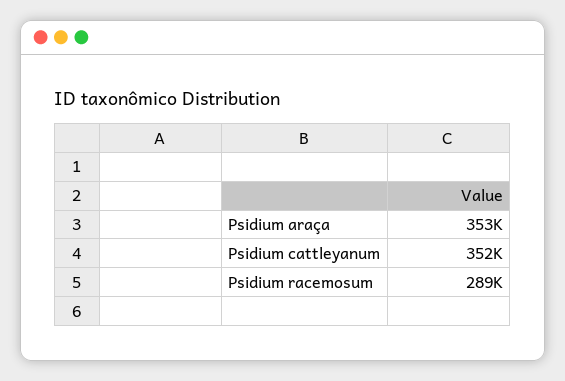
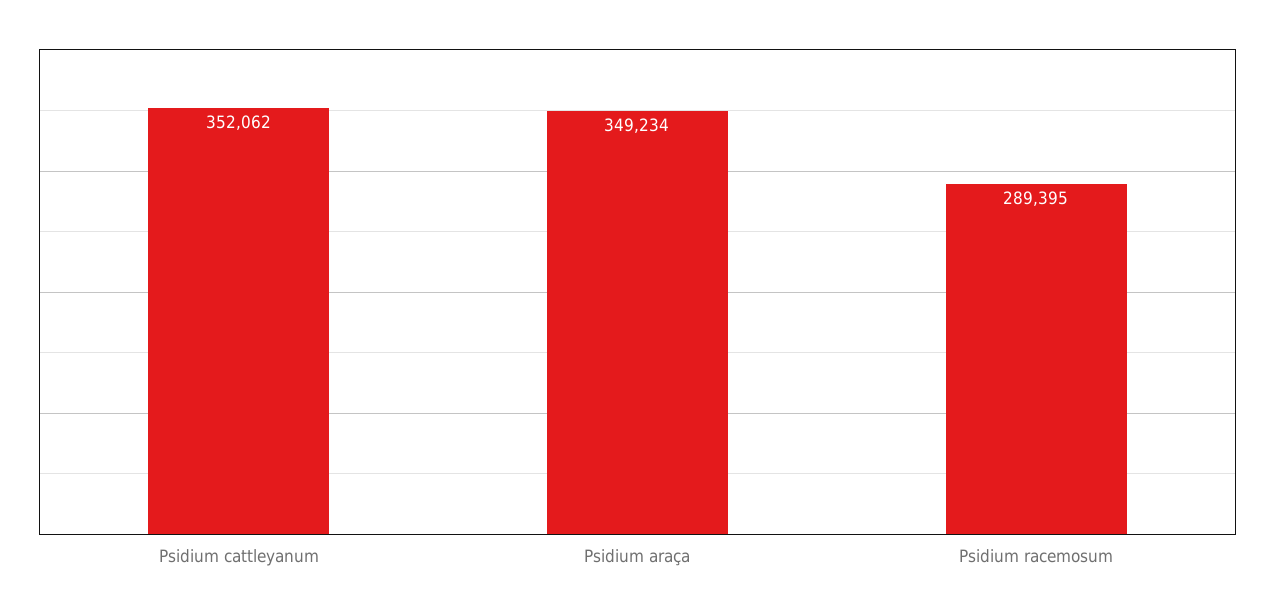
Psidium araça: 353000 -> 349234

